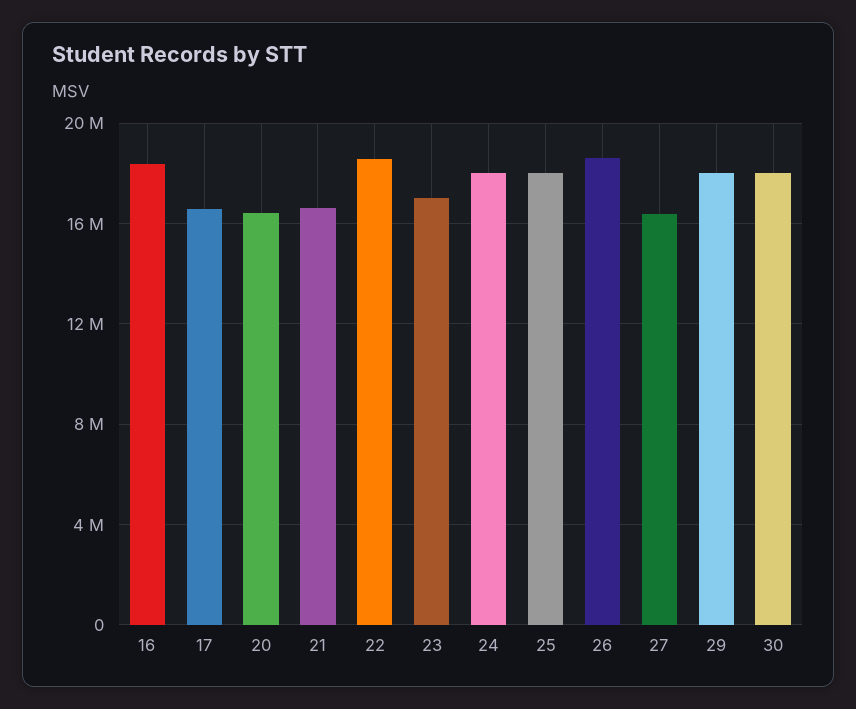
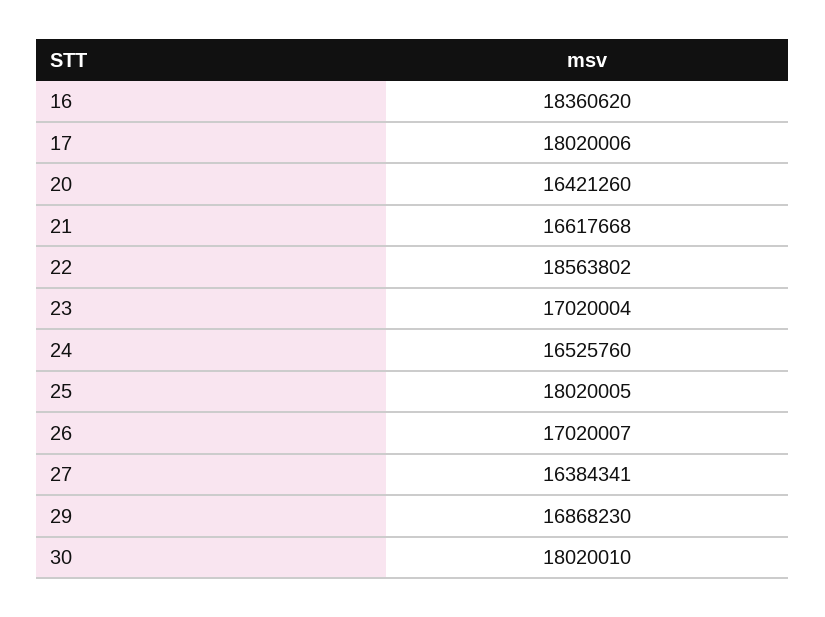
17: 16500000 -> 18020006
24: 18000000 -> 16525760
26: 18500000 -> 17020007
29: 18000000 -> 16868230

